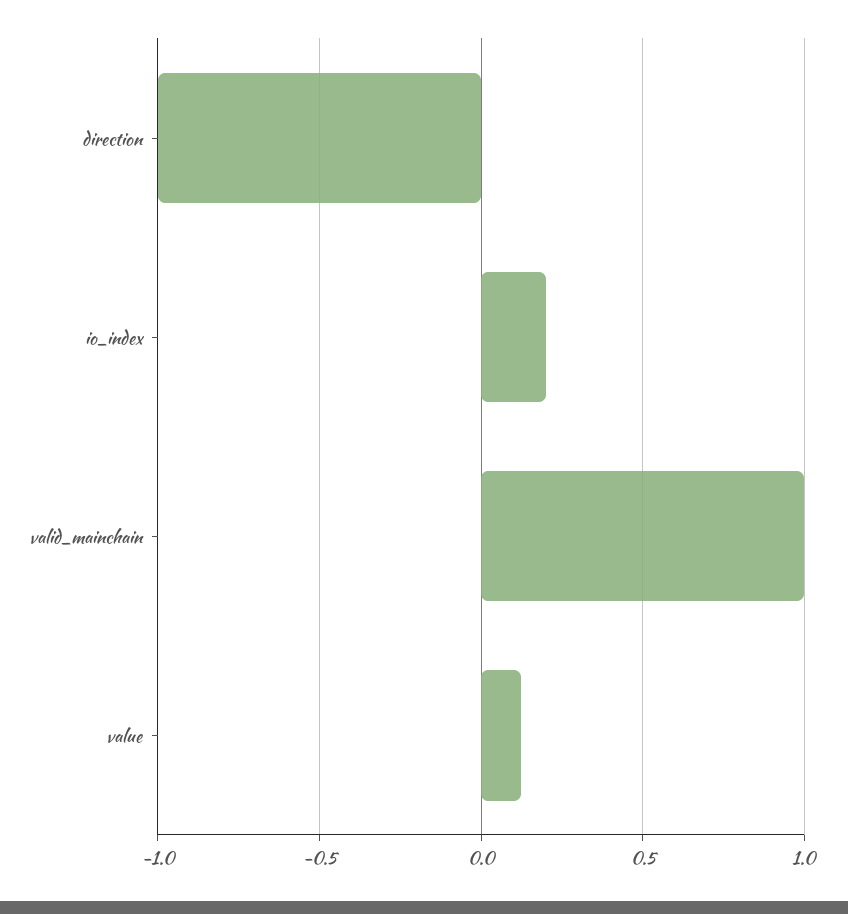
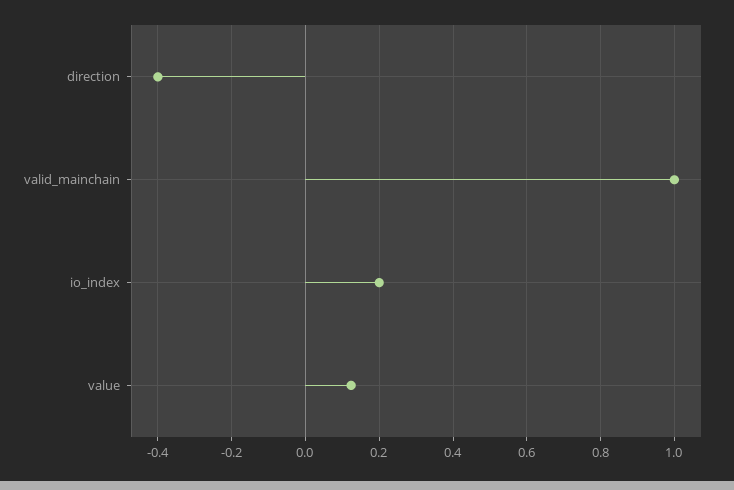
direction: -1 -> -0.4

